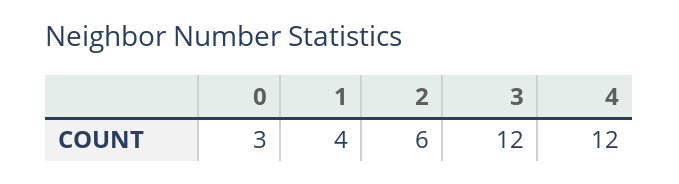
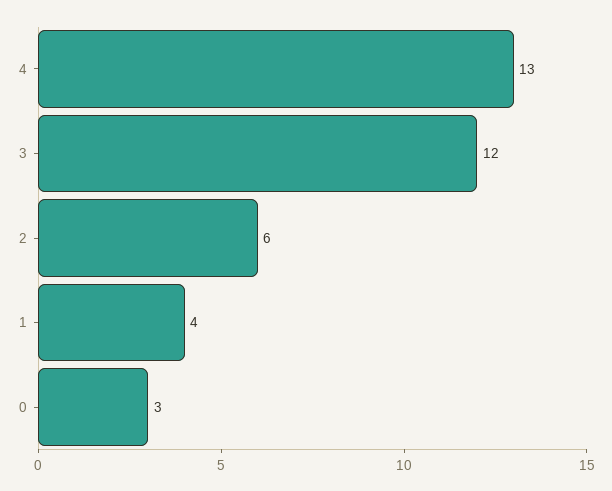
4: 12 -> 13

